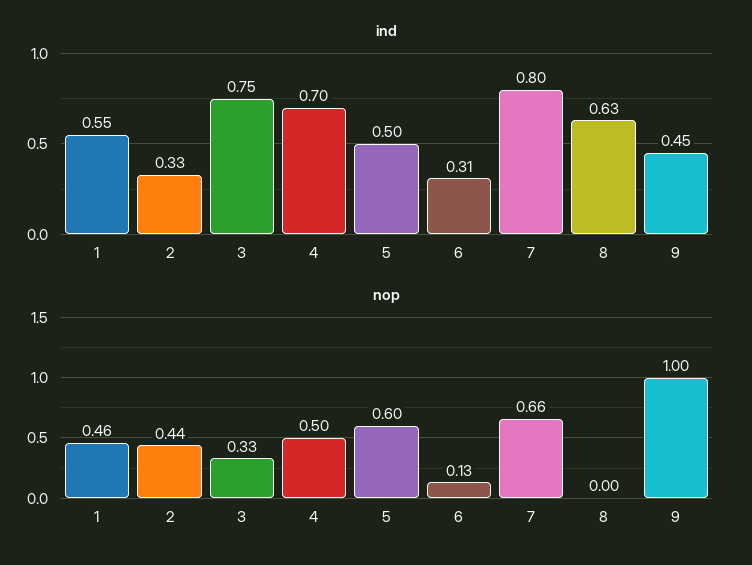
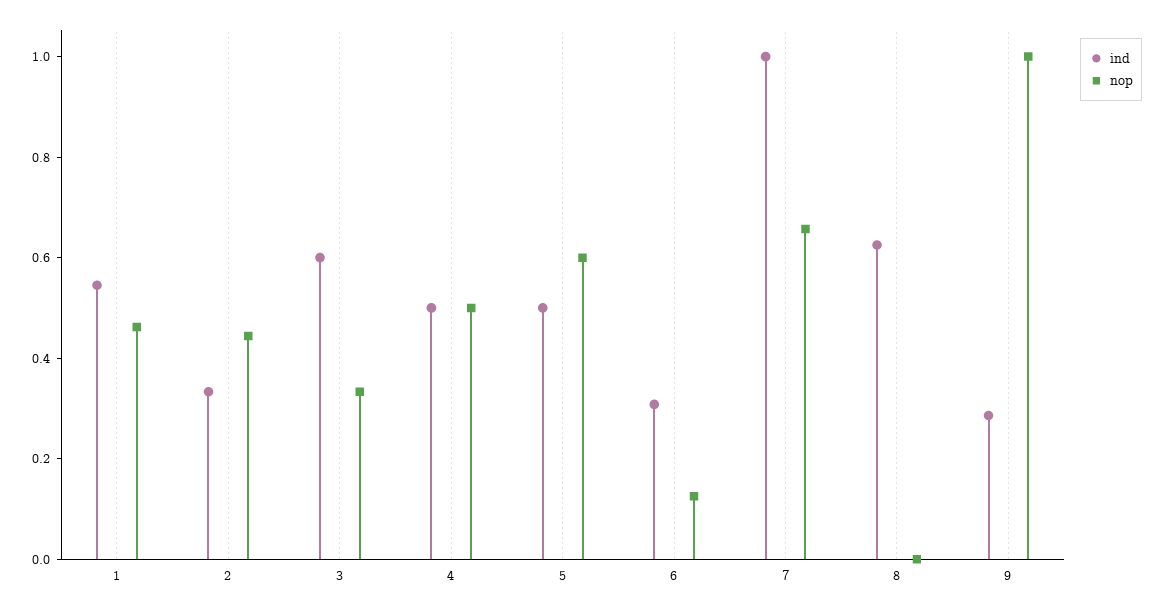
ind, 3: 0.75 -> 0.6
ind, 4: 0.7 -> 0.5
ind, 7: 0.8 -> 1
ind, 9: 0.45 -> 0.3

